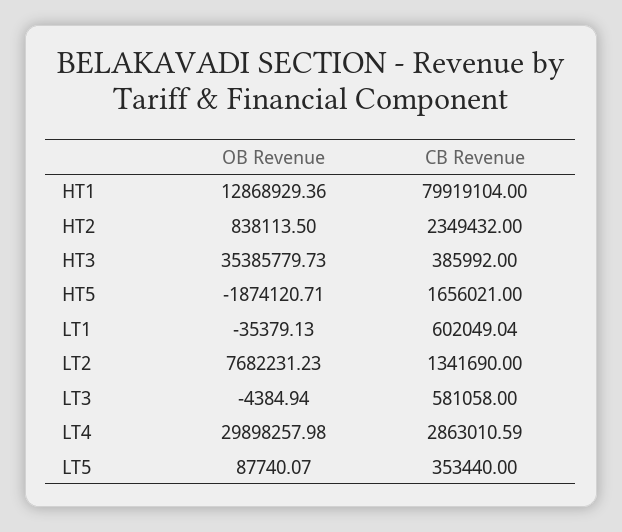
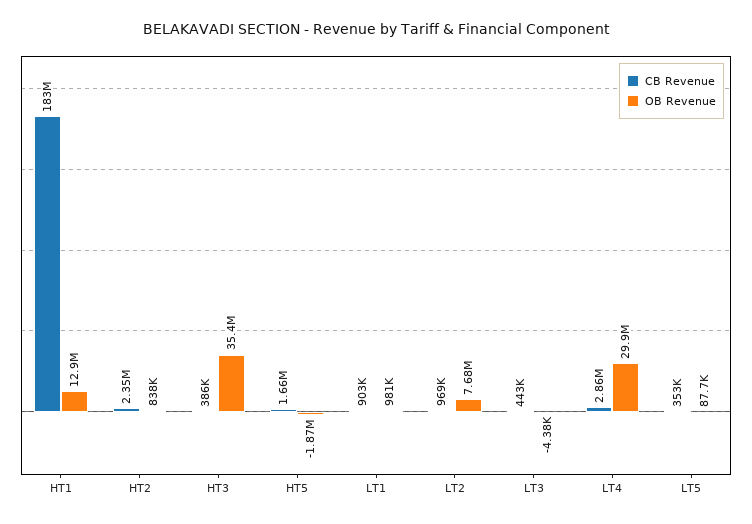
CB Revenue, HT1: 79919104 -> 183000000
OB Revenue, LT1: -35379.13 -> 981000
CB Revenue, LT1: 602049.04 -> 903000
CB Revenue, LT2: 1341690 -> 969000
CB Revenue, LT3: 581058 -> 443000

